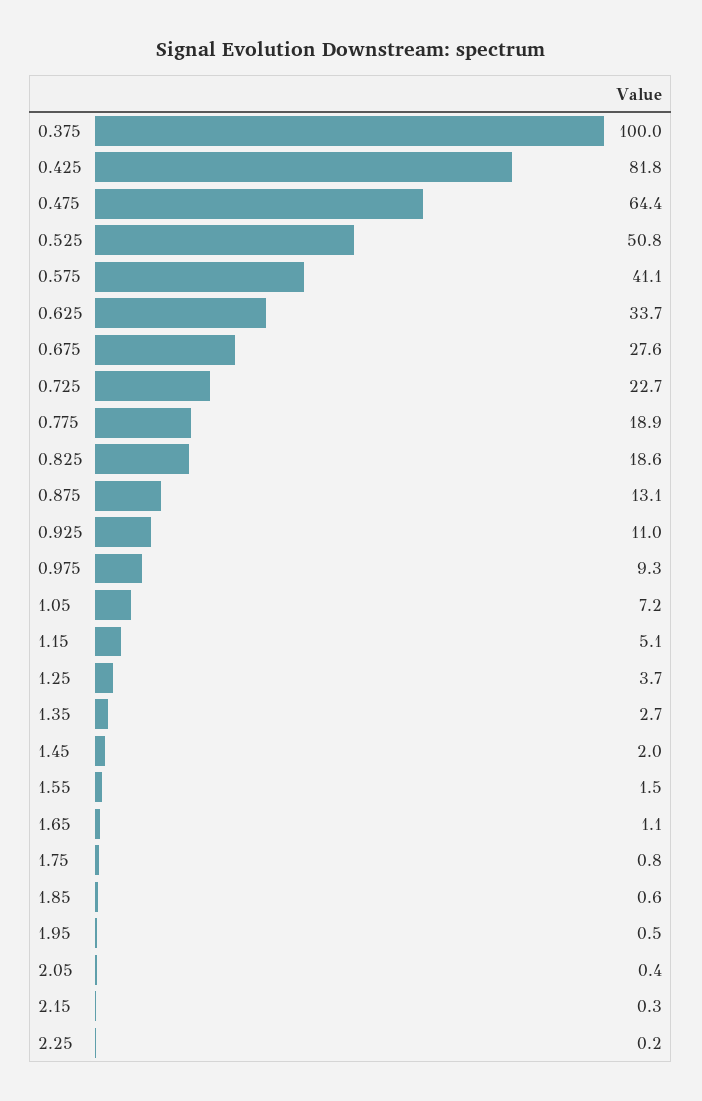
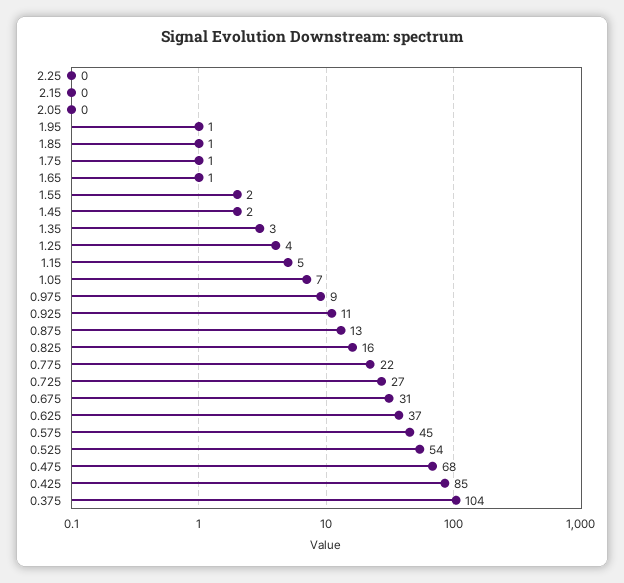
0.375: 100 -> 104
0.425: 81.8 -> 85
0.475: 64.4 -> 68
0.525: 50.8 -> 54
0.575: 41.1 -> 45
0.625: 33.7 -> 37
0.675: 27.6 -> 31
0.725: 22.7 -> 27
0.775: 18.9 -> 22
0.825: 18.6 -> 16

